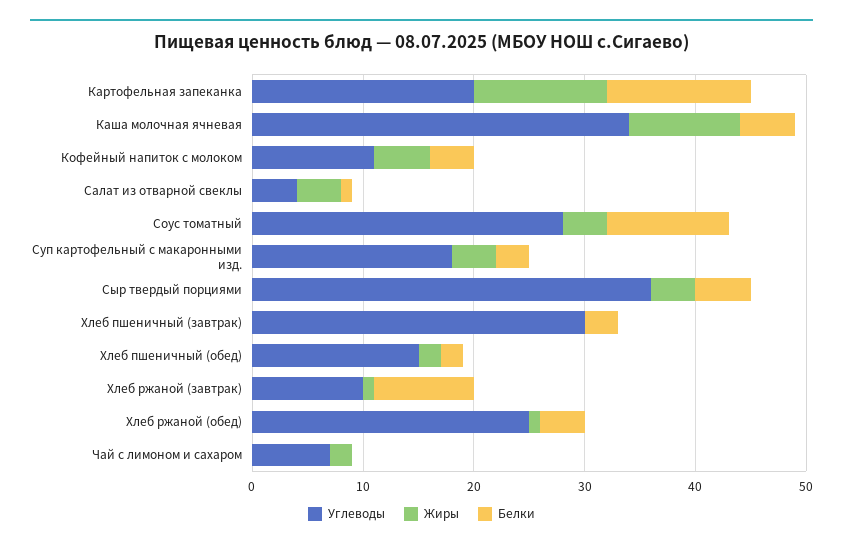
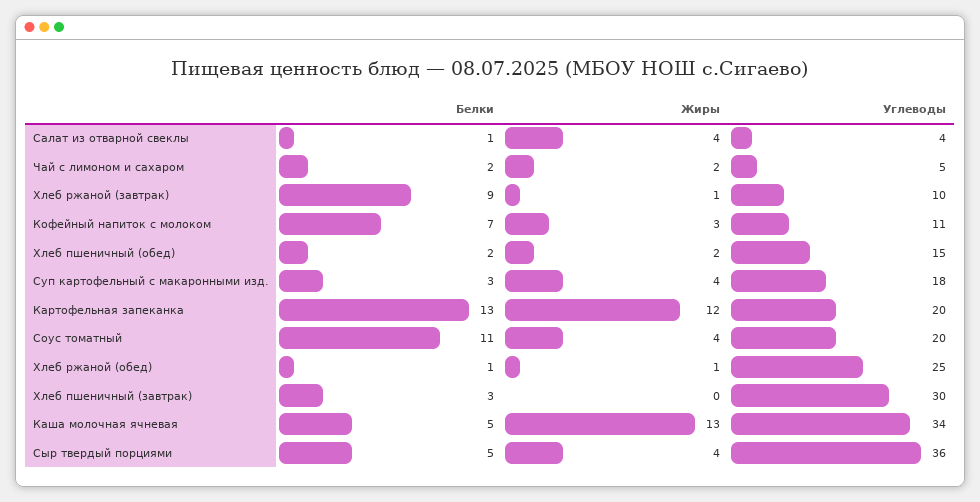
Жиры, Каша молочная ячневая: 10 -> 13
Жиры, Кофейный напиток с молоком: 5 -> 3
Белки, Кофейный напиток с молоком: 4 -> 7
Углеводы, Соус томатный: 28 -> 20
Белки, Хлеб ржаной (обед): 4 -> 1
Углеводы, Чай с лимоном и сахаром: 7 -> 5
Белки, Чай с лимоном и сахаром: 0 -> 2

